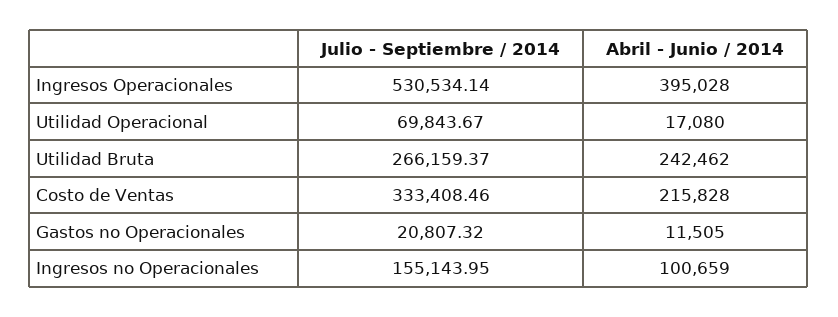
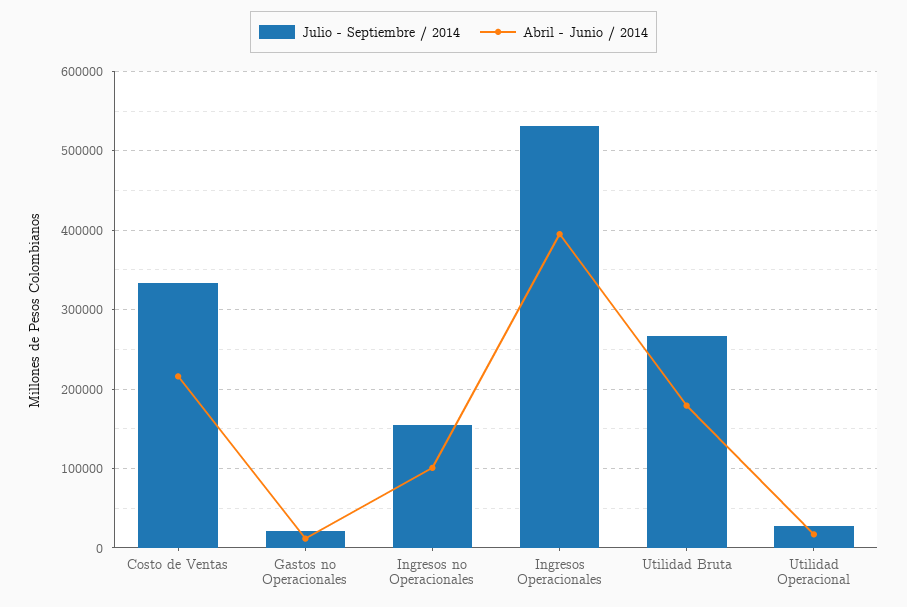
Julio - Septiembre / 2014, Utilidad Operacional: 69843.67 -> 30000
Abril - Junio / 2014, Utilidad Bruta: 242462 -> 180000

